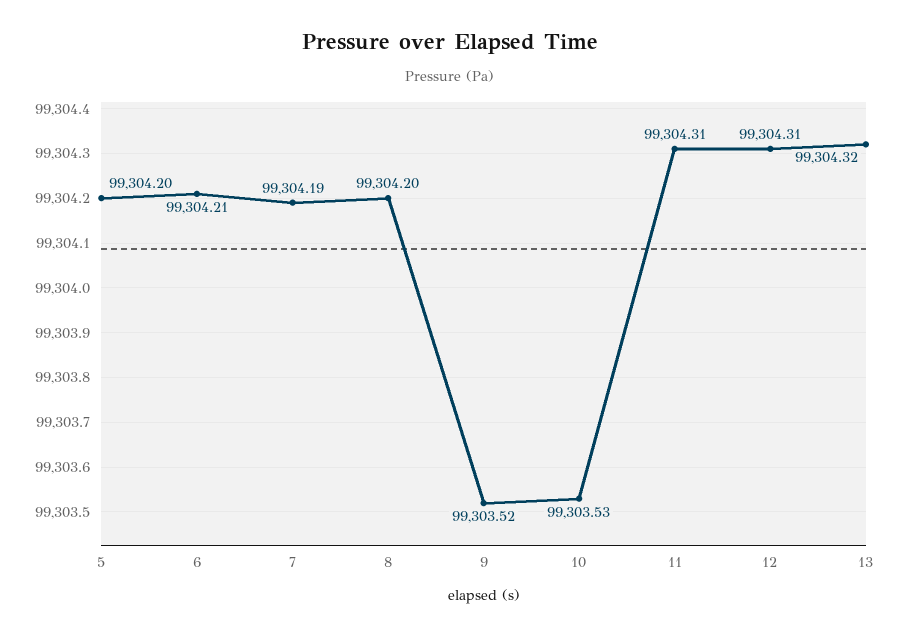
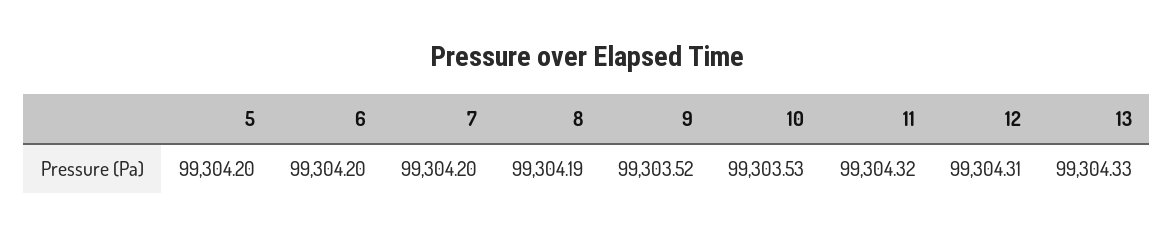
6: 99304.21 -> 99304.2
7: 99304.19 -> 99304.2
8: 99304.2 -> 99304.19
11: 99304.31 -> 99304.32
13: 99304.32 -> 99304.33

